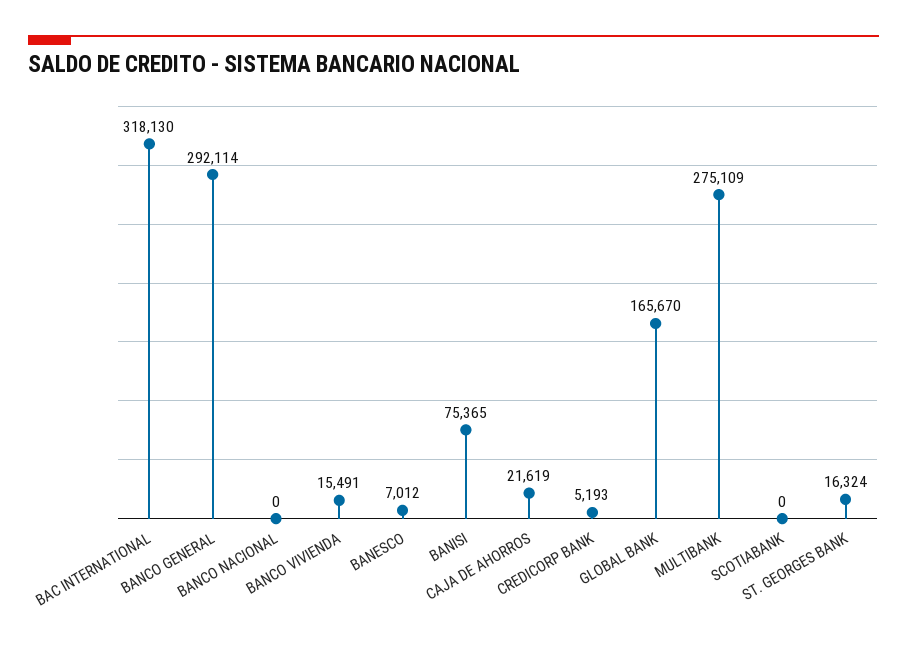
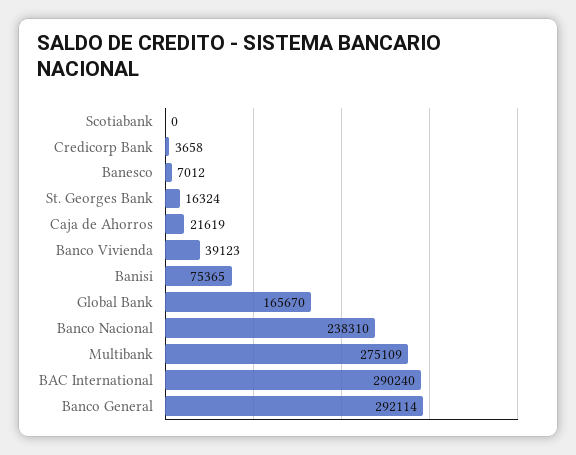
BAC INTERNATIONAL: 318130 -> 290240
BANCO NACIONAL: 0 -> 238310
BANCO VIVIENDA: 15491 -> 39123
CREDICORP BANK: 5193 -> 3658

